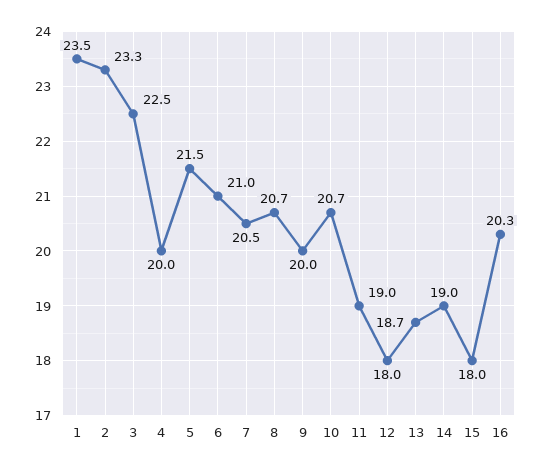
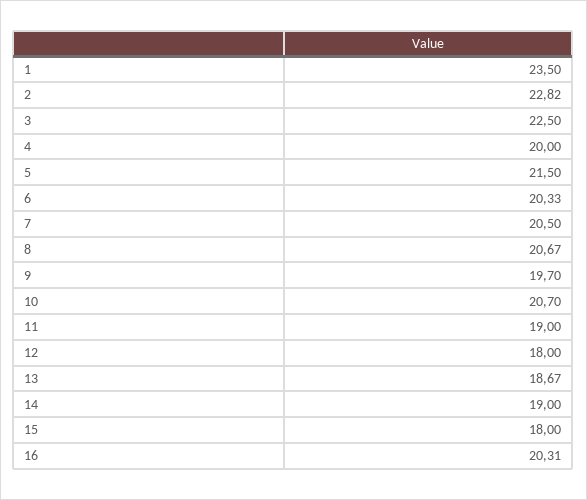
2: 23.3 -> 22.82
6: 21 -> 20.33
9: 20 -> 19.7

